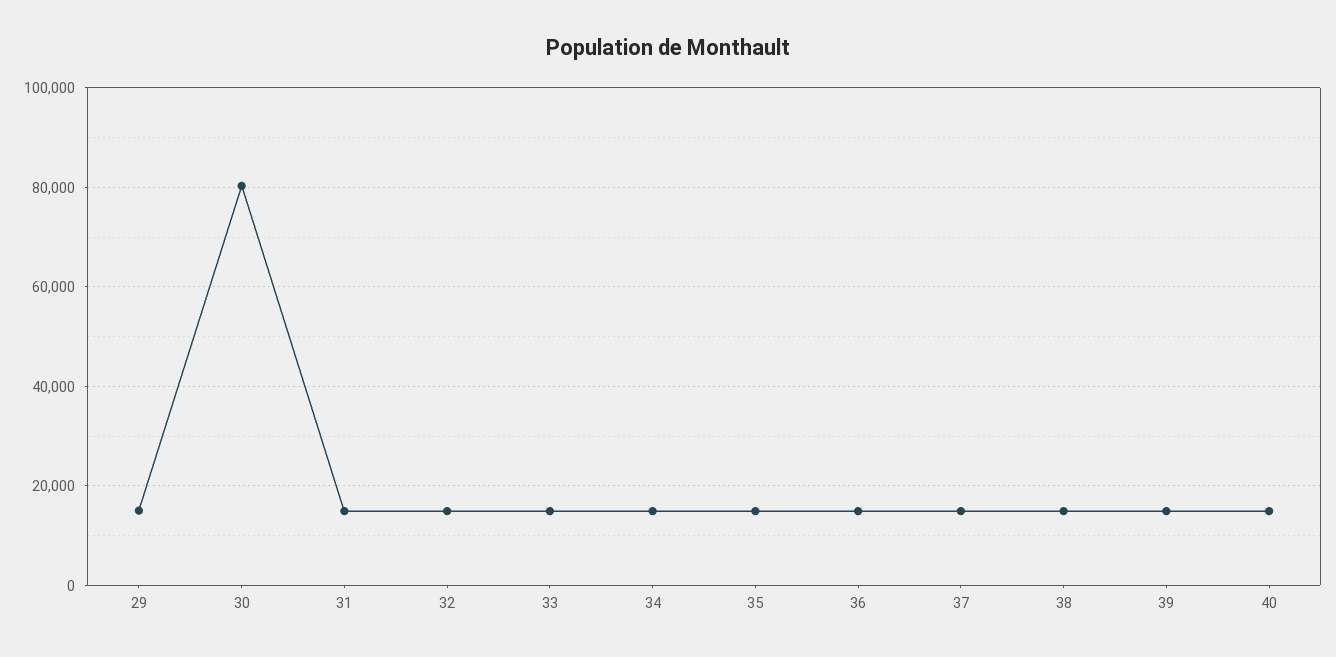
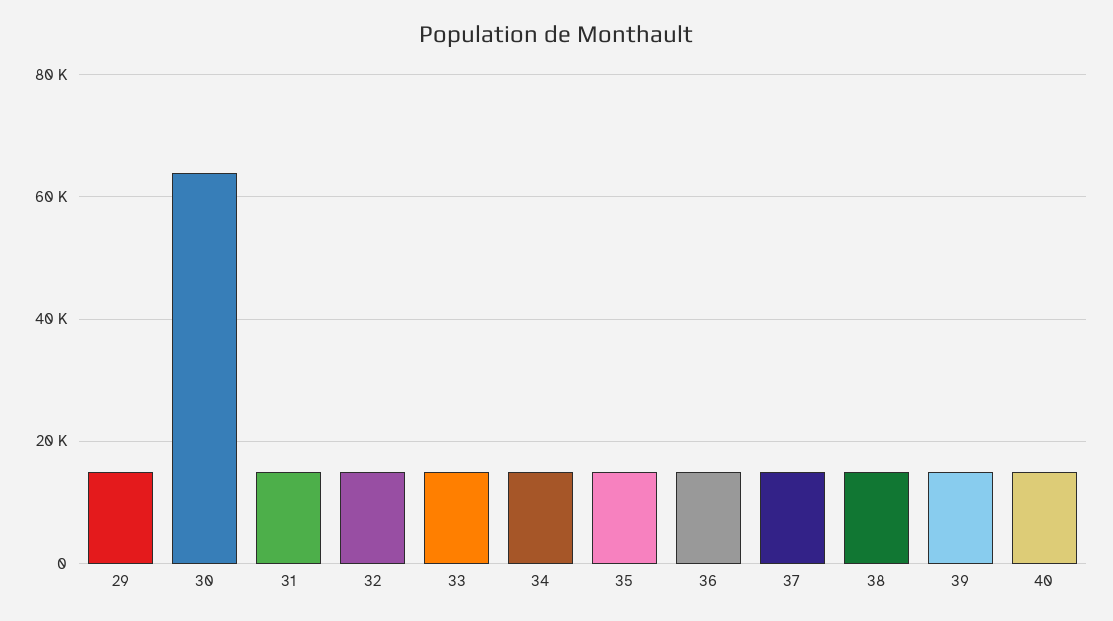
30: 80000 -> 64000

